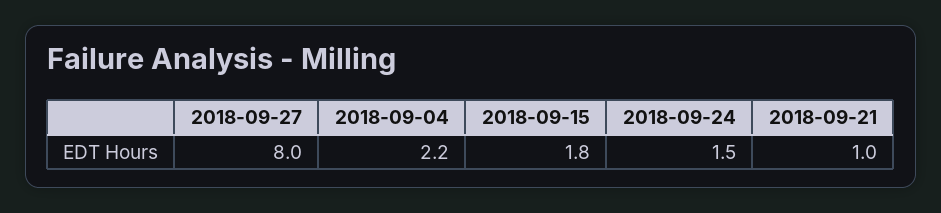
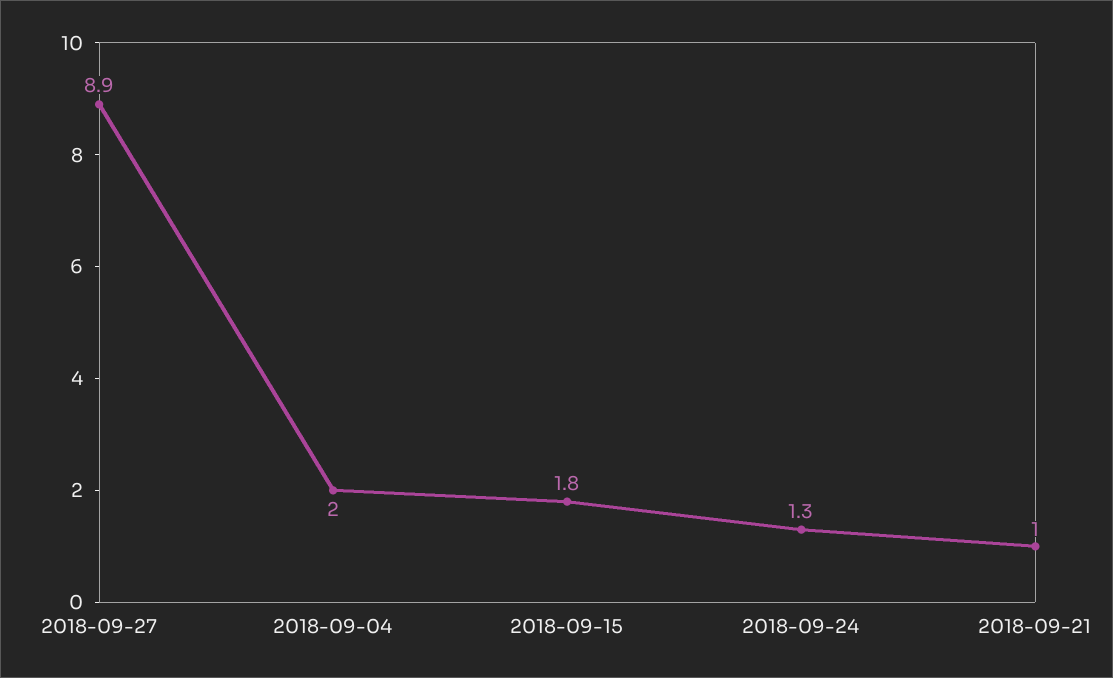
2018-09-27: 8 -> 8.9
2018-09-04: 2.2 -> 2
2018-09-24: 1.5 -> 1.3

